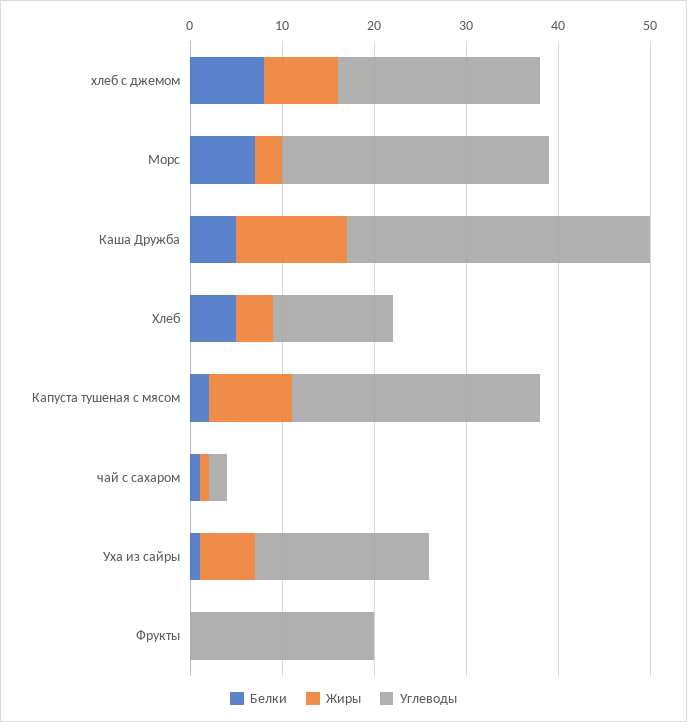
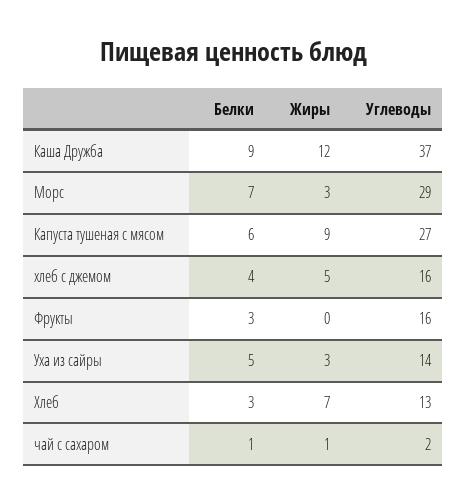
Белки, хлеб с джемом: 8 -> 4
Жиры, хлеб с джемом: 8 -> 5
Углеводы, хлеб с джемом: 22 -> 16
Белки, Каша Дружба: 5 -> 9
Углеводы, Каша Дружба: 33 -> 37
Белки, Хлеб: 5 -> 3
Жиры, Хлеб: 4 -> 7
Белки, Капуста тушеная с мясом: 2 -> 6
Белки, Уха из сайры: 1 -> 5
Жиры, Уха из сайры: 6 -> 3
Углеводы, Уха из сайры: 19 -> 14
Белки, Фрукты: 0 -> 3
Углеводы, Фрукты: 20 -> 16

